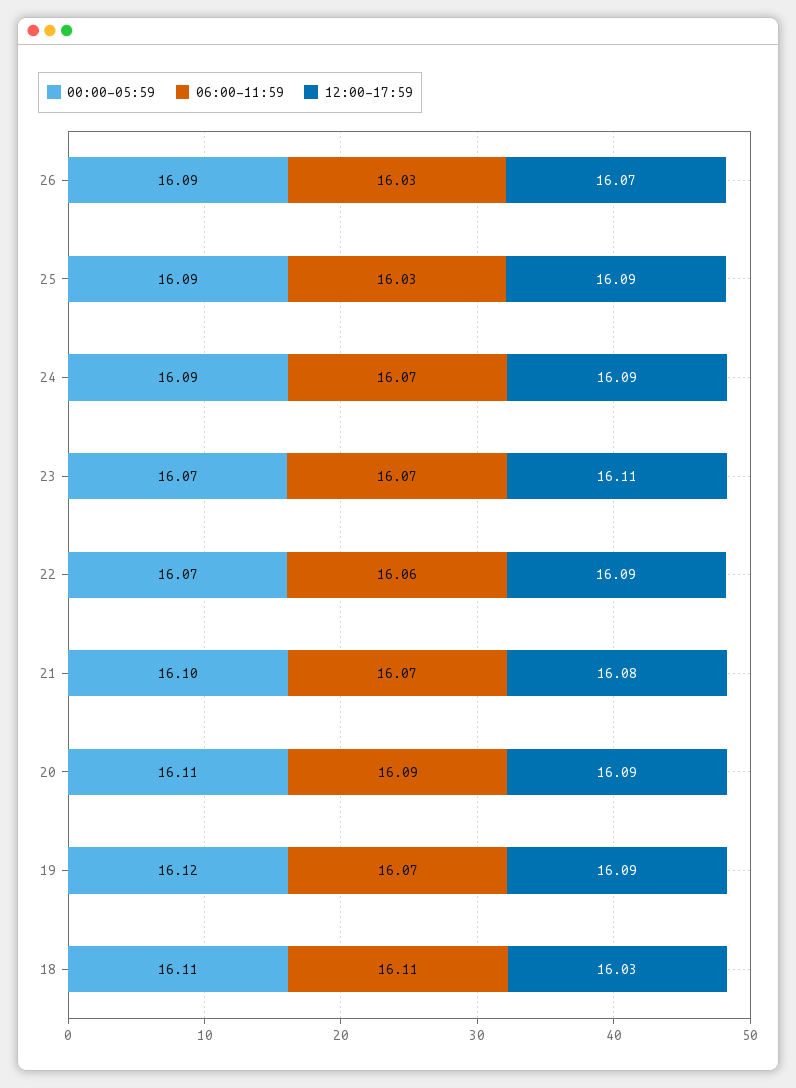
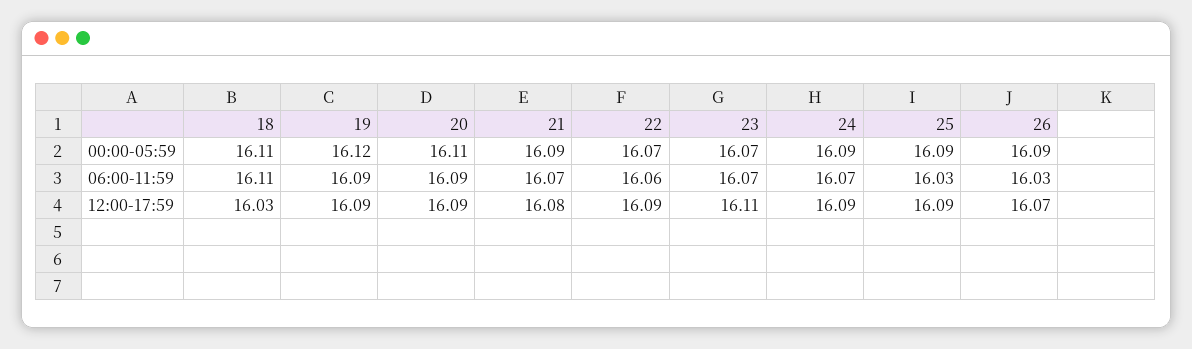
00:00-05:59, 21: 16.1 -> 16.09
06:00-11:59, 19: 16.07 -> 16.09

